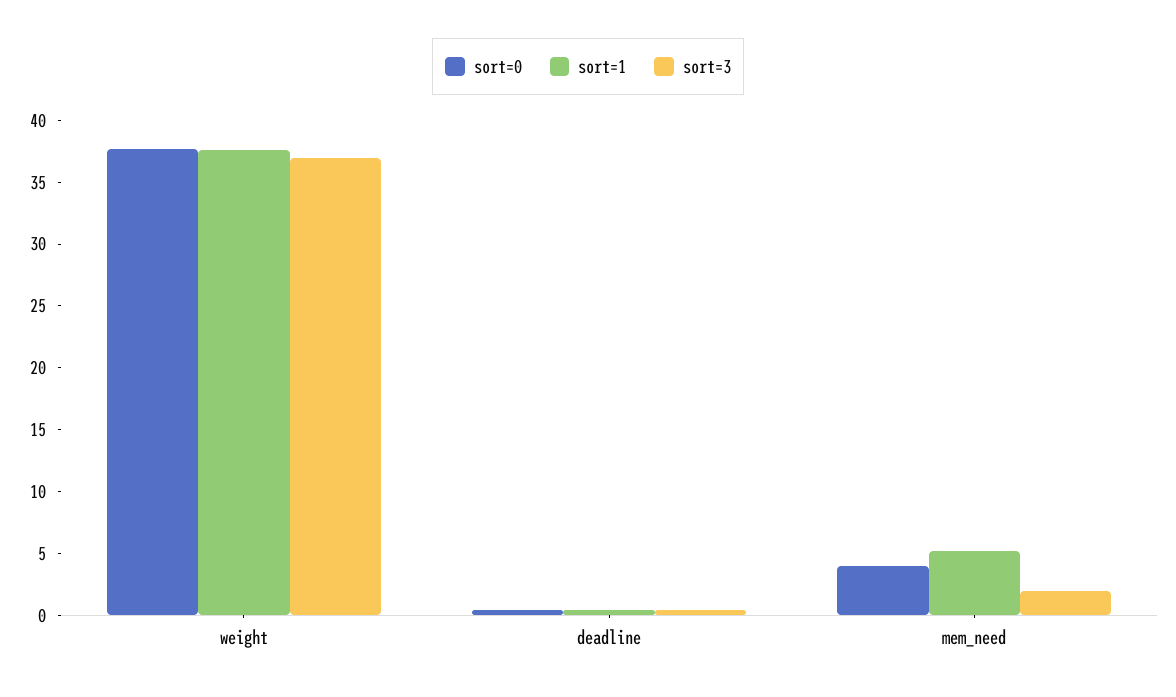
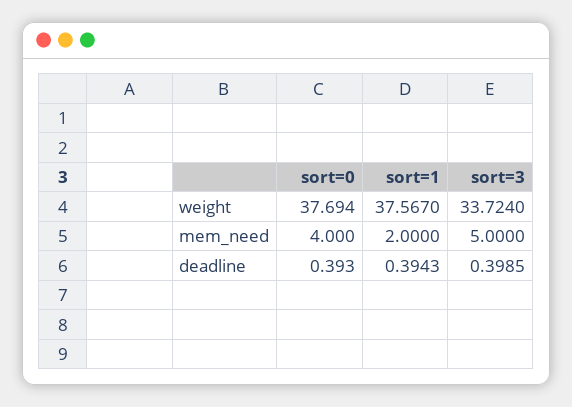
sort=3, weight: 37 -> 33.724
sort=1, mem_need: 5 -> 2
sort=3, mem_need: 2 -> 5

